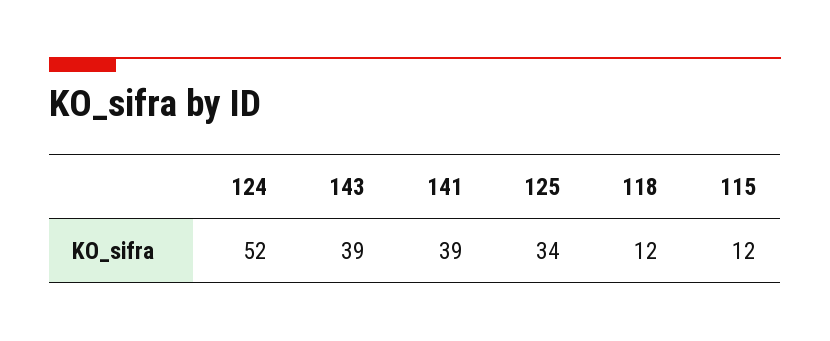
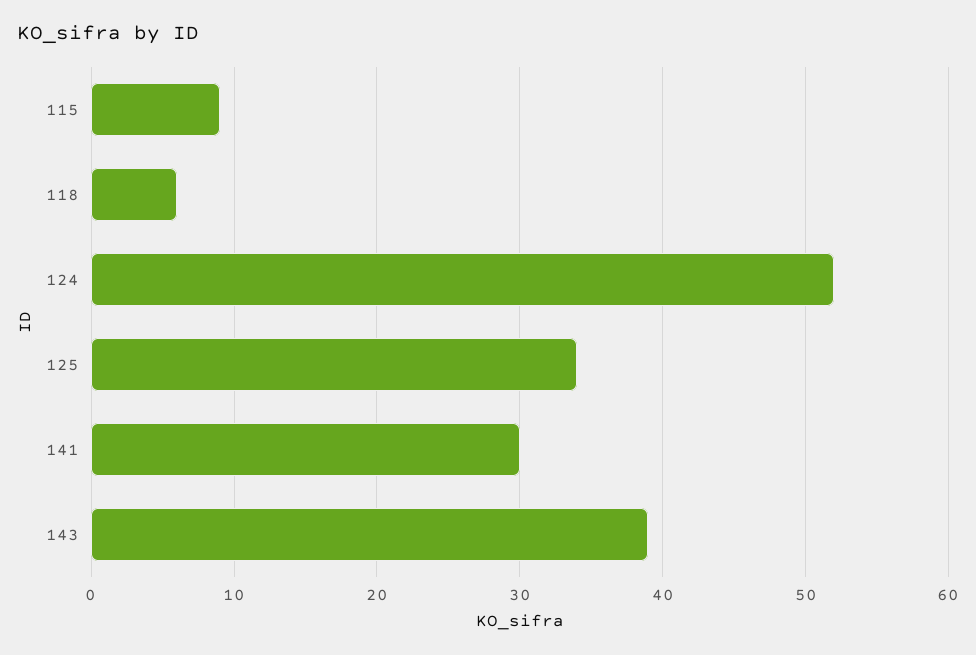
141: 39 -> 30
118: 12 -> 6
115: 12 -> 9

